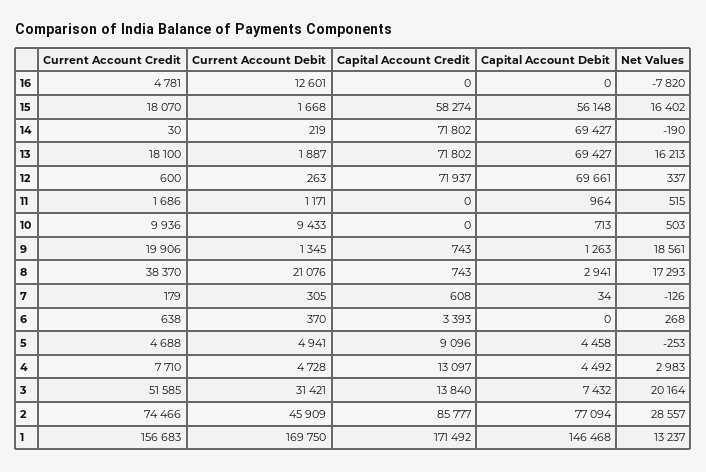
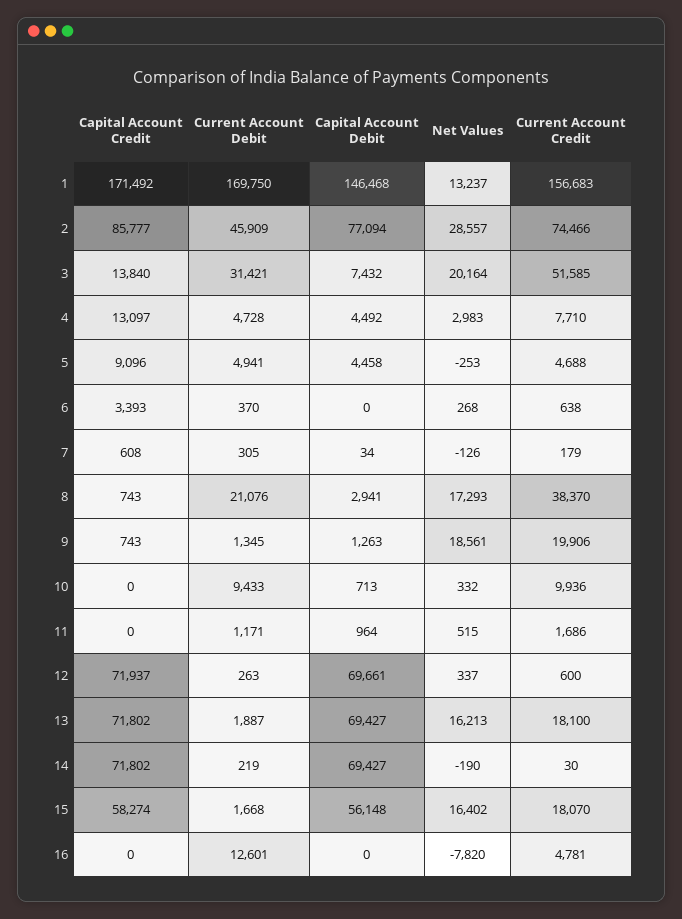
Net Values, 10: 503 -> 332

